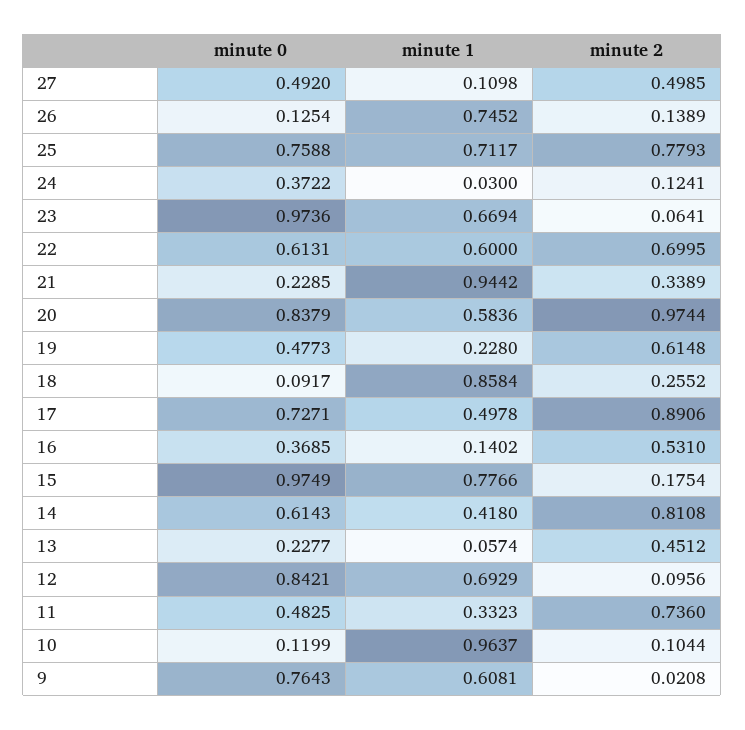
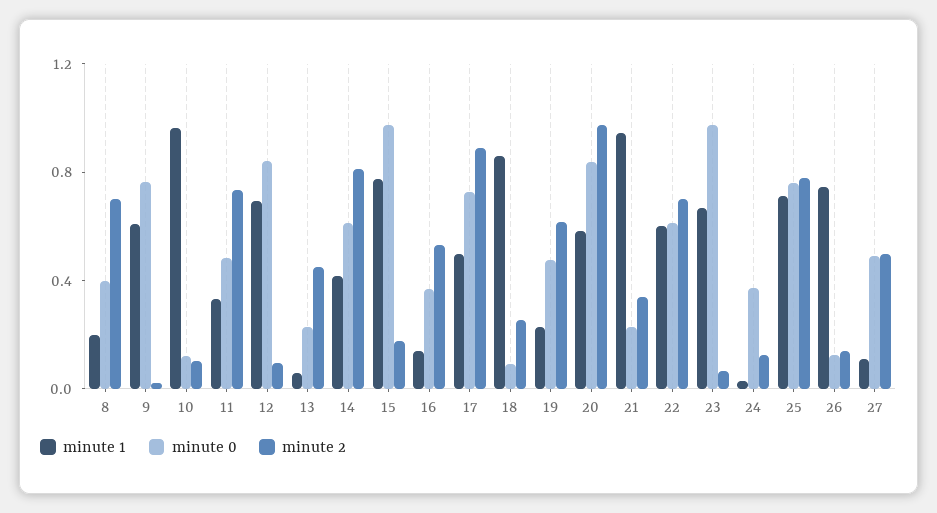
minute 1, 8: none -> 0.2
minute 0, 8: none -> 0.4
minute 2, 8: none -> 0.7

